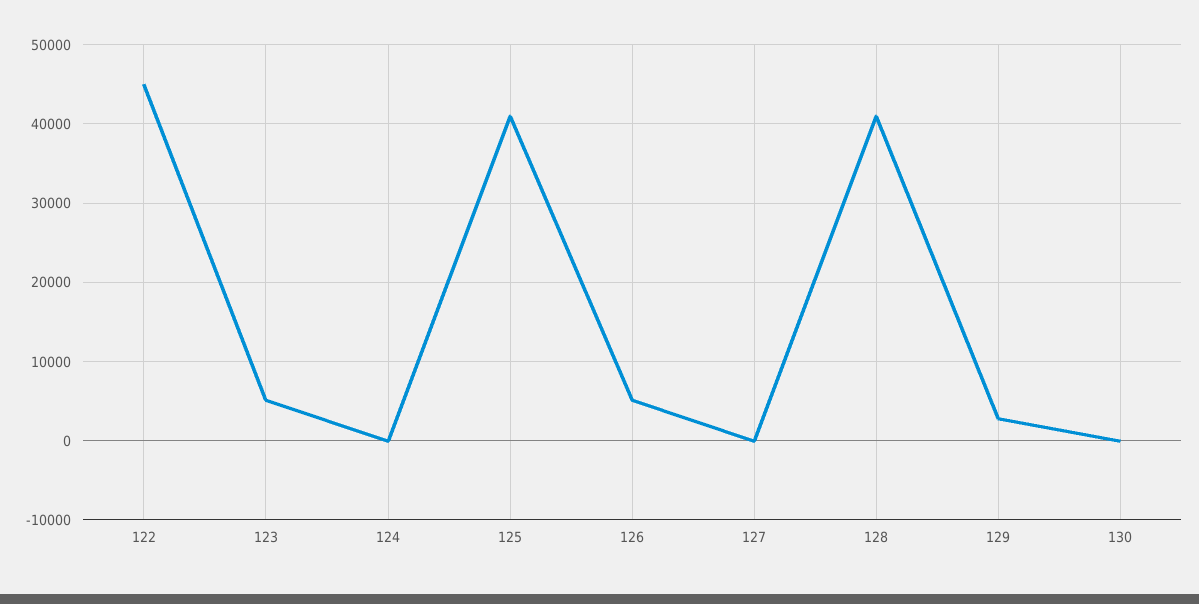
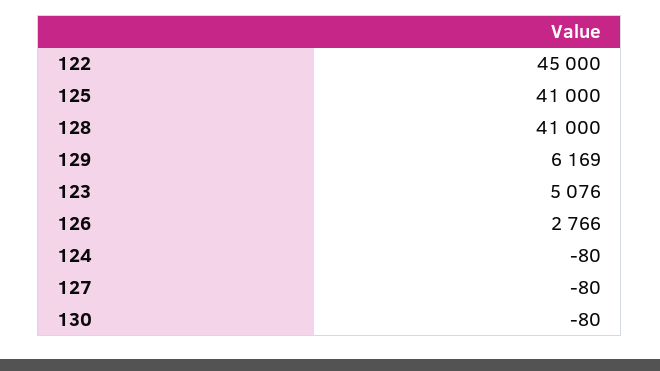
126: 5000 -> 2766
129: 3000 -> 6169

